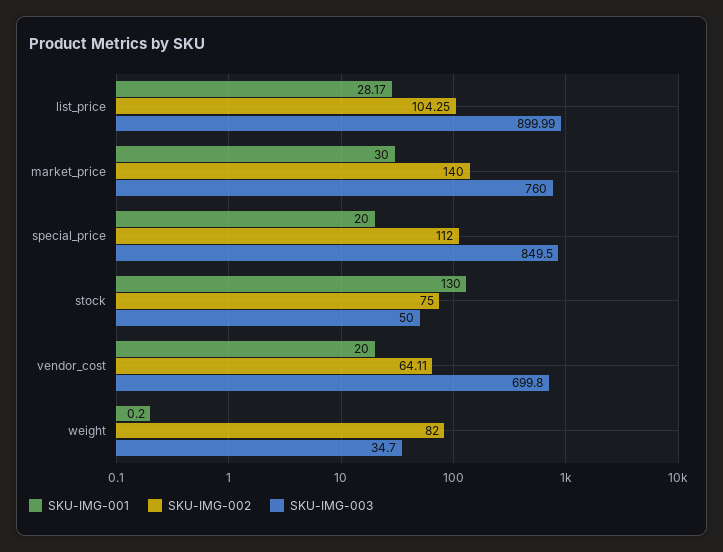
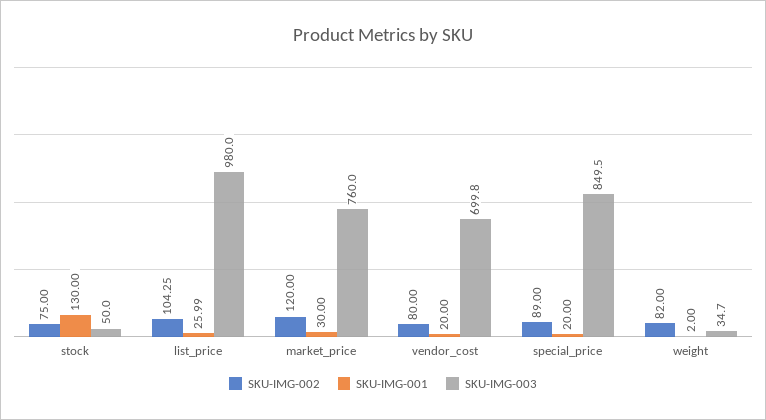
SKU-IMG-001, list_price: 28.17 -> 25.99
SKU-IMG-003, list_price: 899.99 -> 980
SKU-IMG-002, market_price: 140 -> 120
SKU-IMG-002, special_price: 112 -> 89
SKU-IMG-002, vendor_cost: 64.11 -> 80
SKU-IMG-001, weight: 0.2 -> 2

